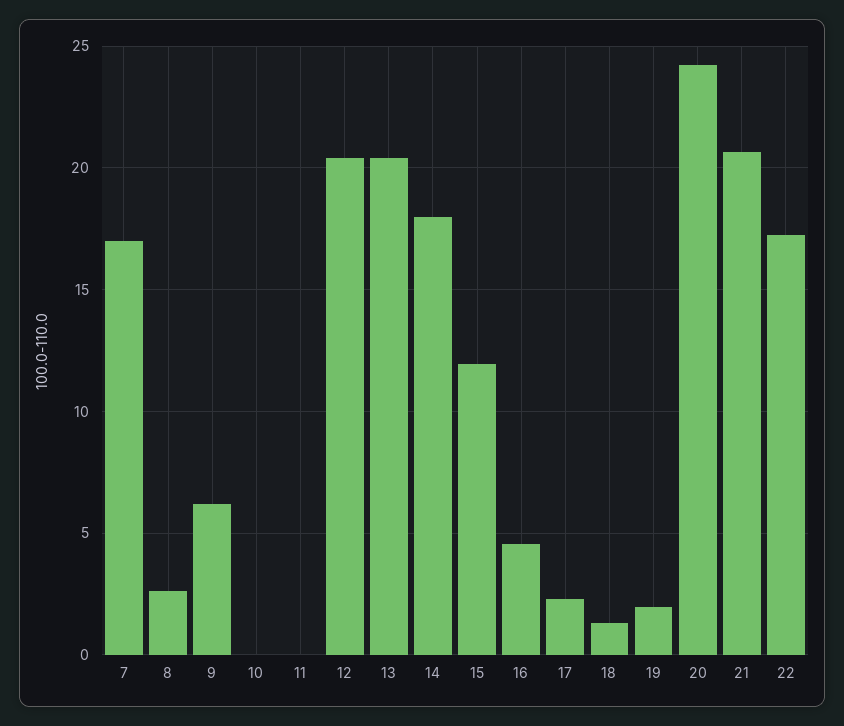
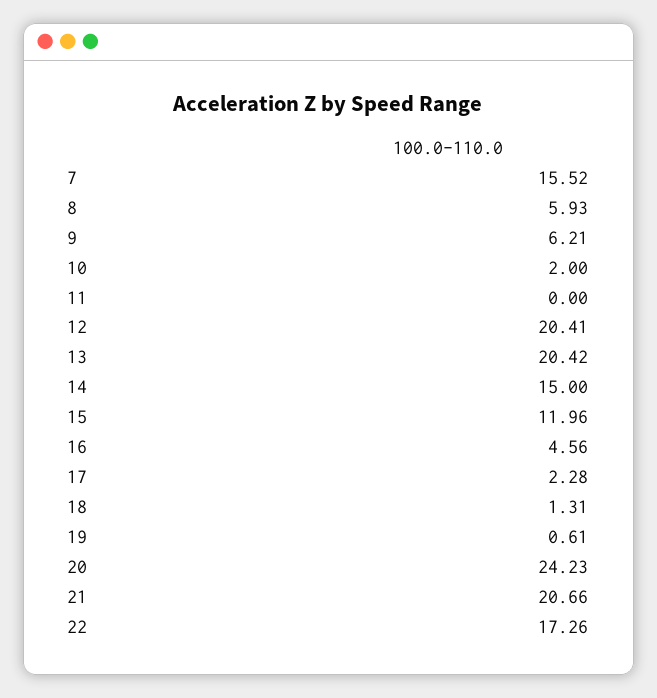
7: 17 -> 15.52
8: 2.5 -> 5.93
10: 0 -> 2
14: 18 -> 15
19: 2 -> 0.61

